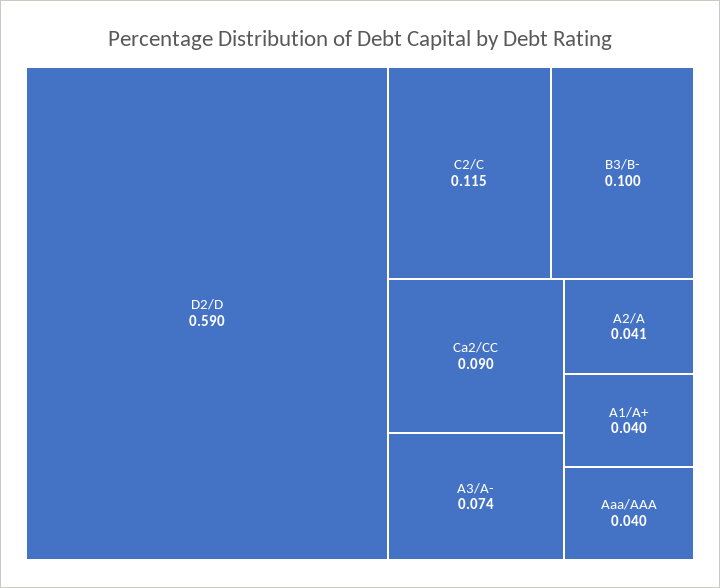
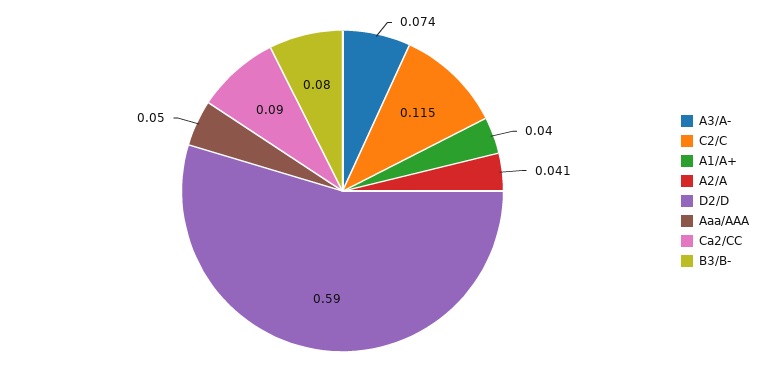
B3/B-: 0.1 -> 0.08
Aaa/AAA: 0.04 -> 0.05

